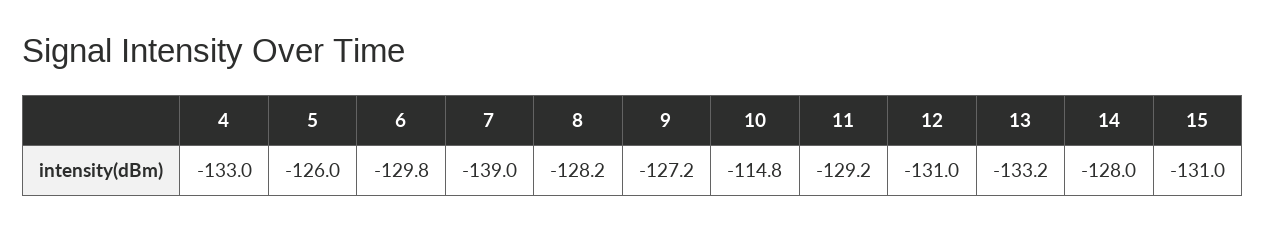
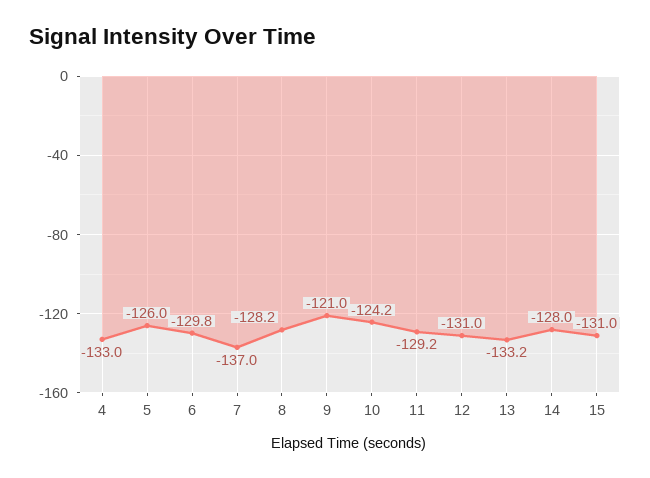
7: -139 -> -137
9: -127.2 -> -121
10: -114.8 -> -124.2

